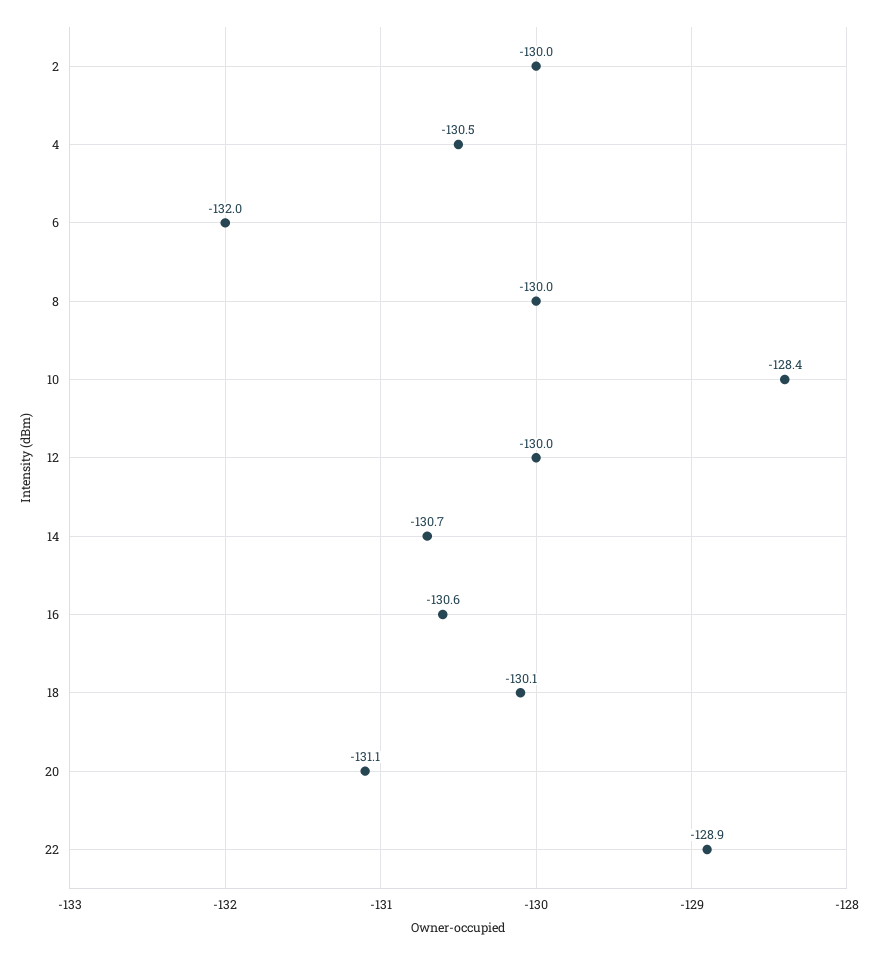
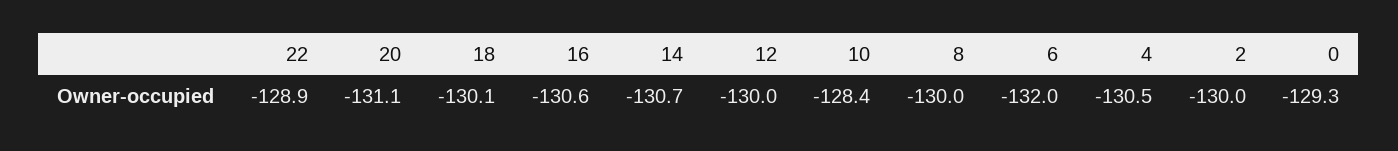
0: none -> -129.3

